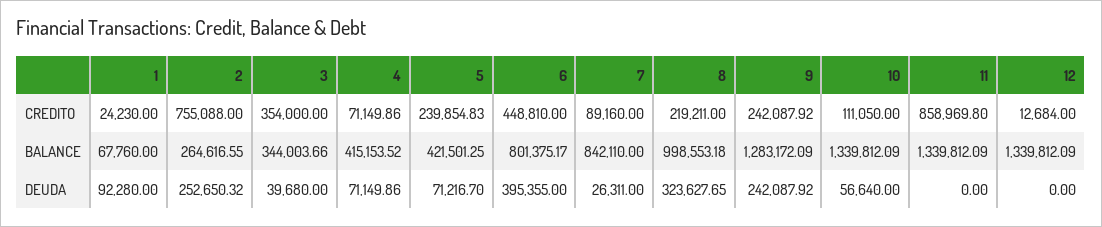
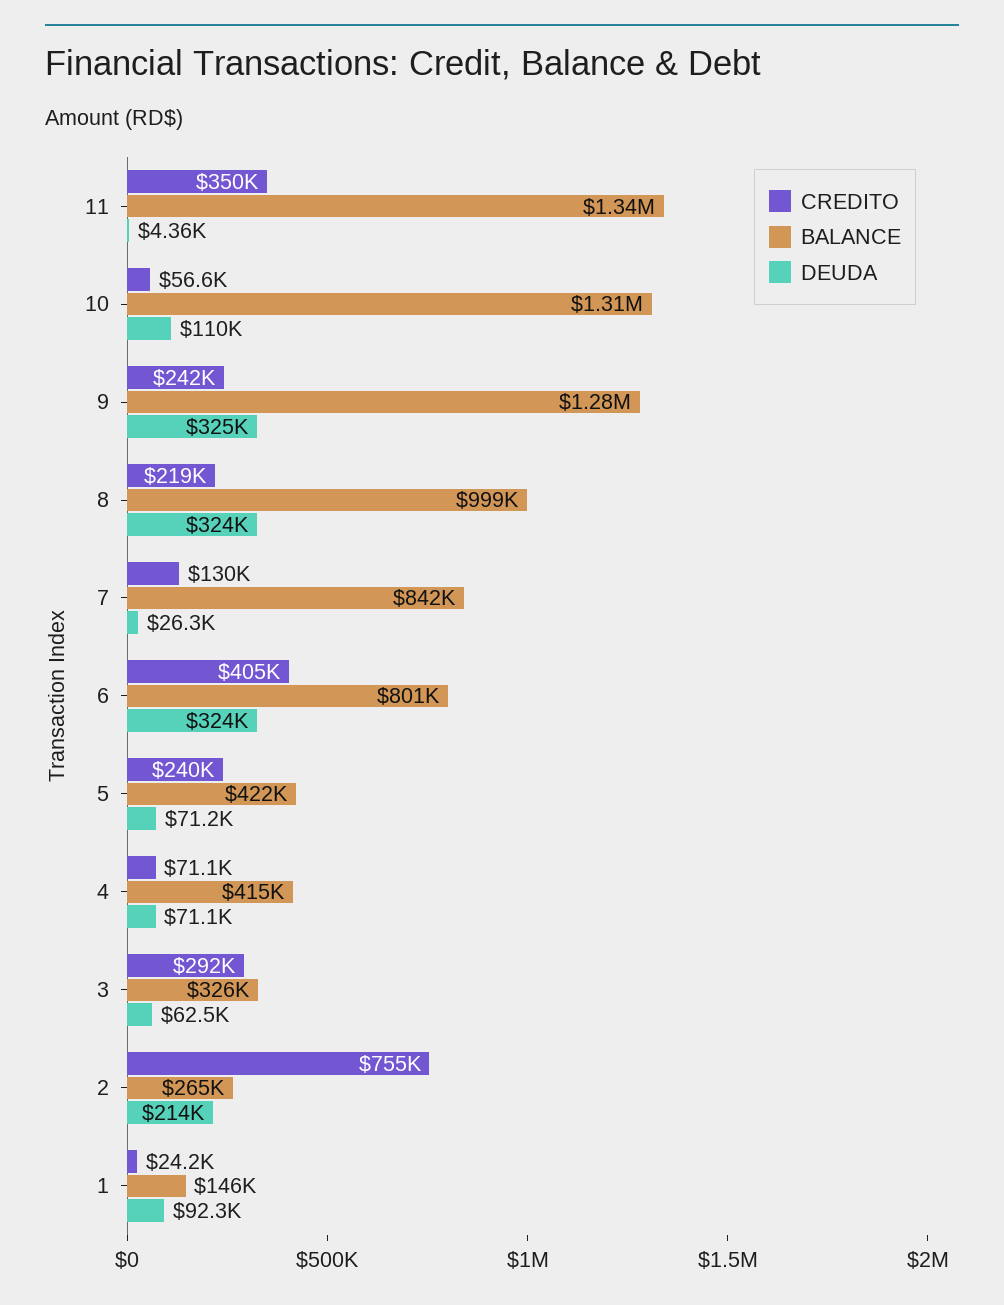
CREDITO, 3: 354000 -> 292000
CREDITO, 6: 448810 -> 405000
CREDITO, 7: 89160 -> 130000
CREDITO, 10: 111050 -> 56600
CREDITO, 11: 858969.8 -> 350000
CREDITO, 12: 12684 -> none
BALANCE, 1: 67760 -> 146000
BALANCE, 3: 344003.66 -> 326000
BALANCE, 10: 1339812.09 -> 1310000
BALANCE, 12: 1339812.09 -> none
DEUDA, 2: 252650.32 -> 214000
DEUDA, 3: 39680 -> 62500
DEUDA, 6: 395355 -> 324000
DEUDA, 9: 242087.92 -> 325000
DEUDA, 10: 56640 -> 110000
DEUDA, 11: 0 -> 4360
DEUDA, 12: 0 -> none

